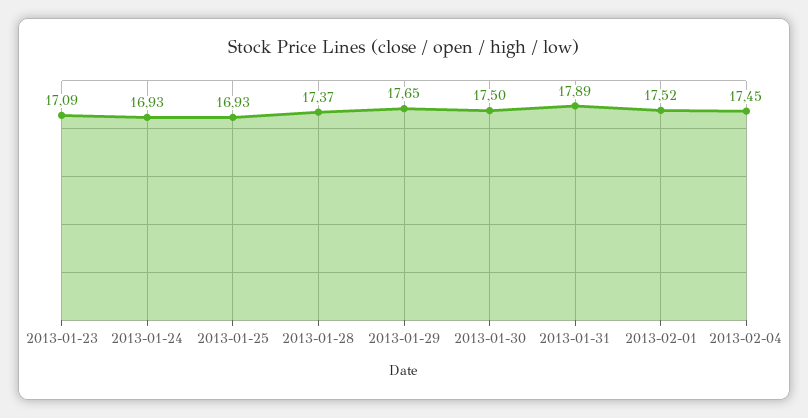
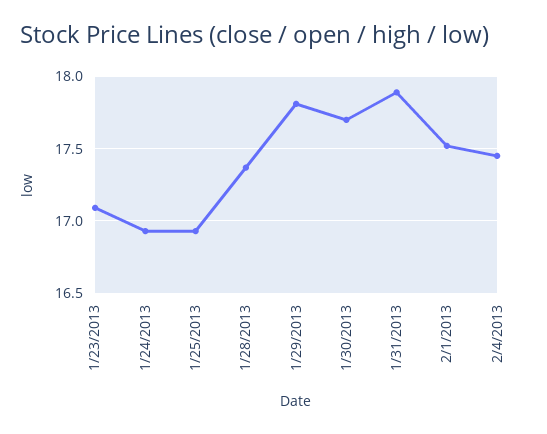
2013-01-29: 17.65 -> 17.8
2013-01-30: 17.5 -> 17.7

